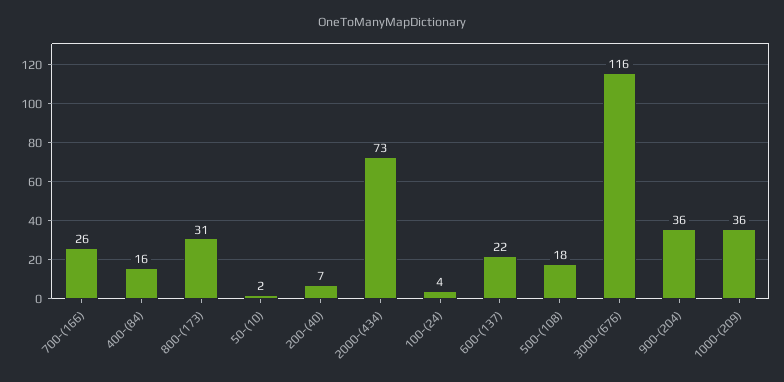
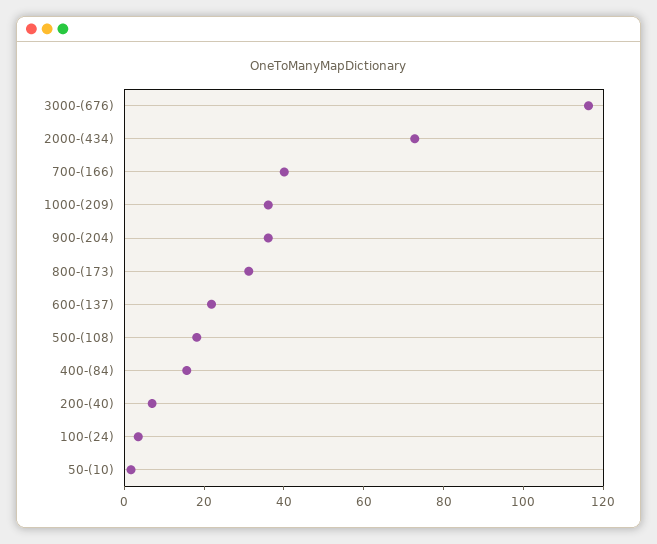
700-(166): 26 -> 40

